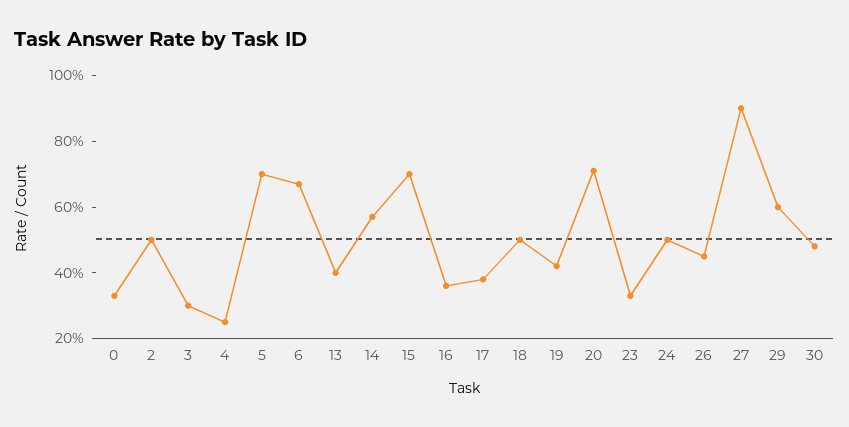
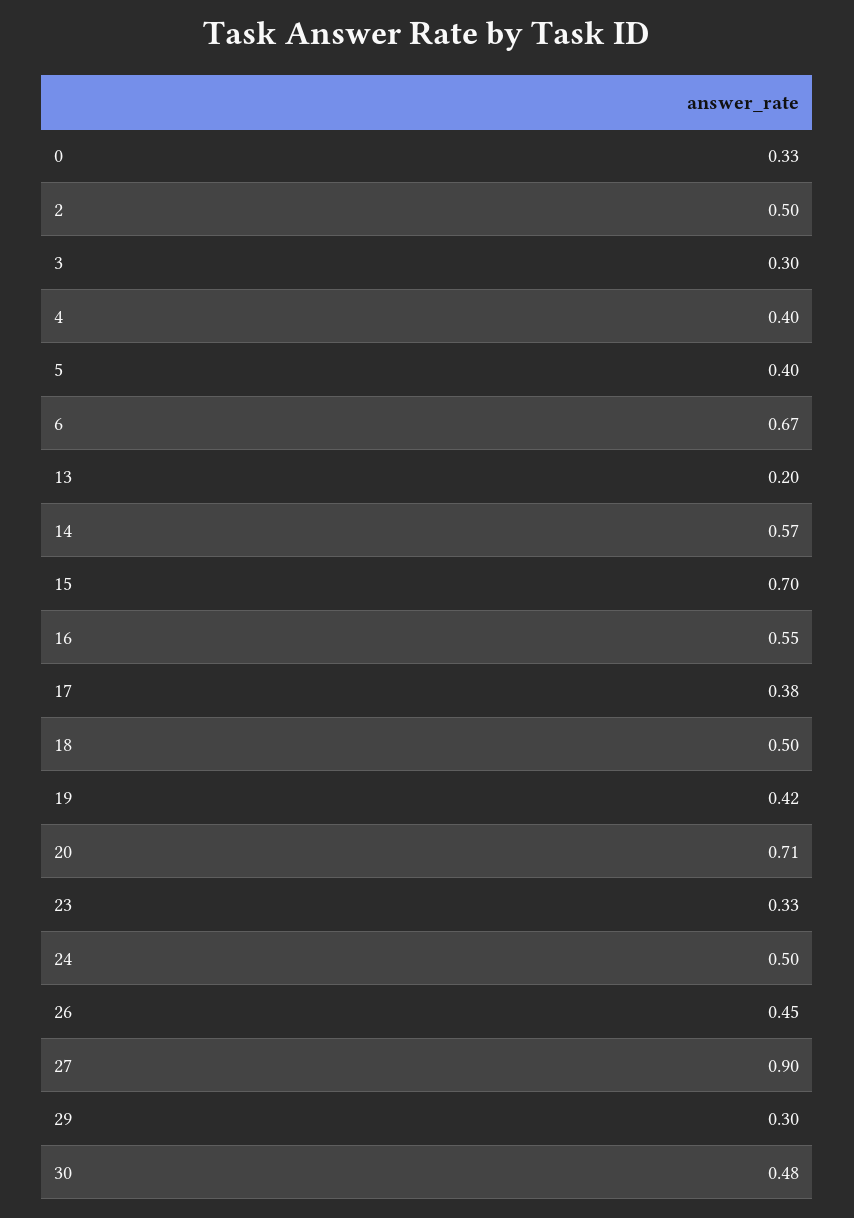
4: 0.25 -> 0.4
5: 0.7 -> 0.4
13: 0.4 -> 0.2
16: 0.35 -> 0.55
29: 0.6 -> 0.3

